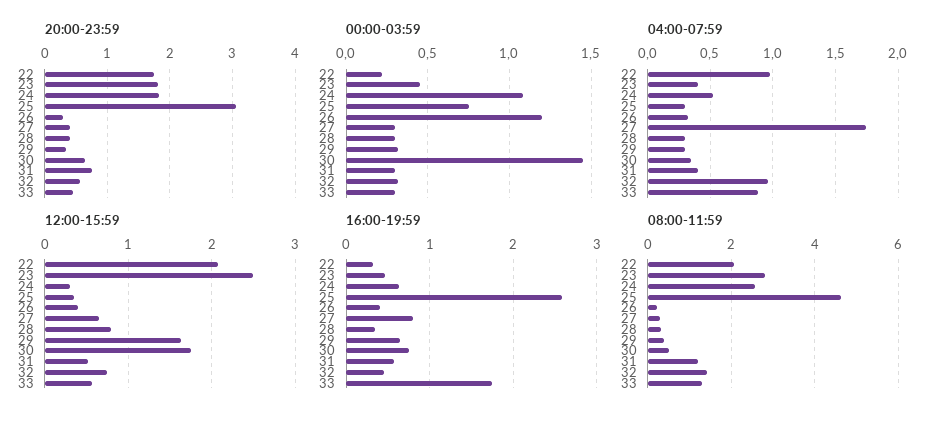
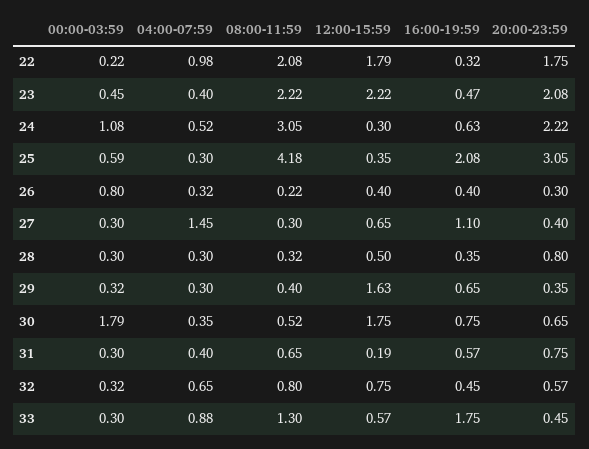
20:00-23:59, 23: 1.8 -> 2.08
20:00-23:59, 24: 1.8 -> 2.22
20:00-23:59, 28: 0.4 -> 0.8
00:00-03:59, 25: 0.75 -> 0.59
00:00-03:59, 26: 1.2 -> 0.8
00:00-03:59, 30: 1.45 -> 1.79
04:00-07:59, 27: 1.75 -> 1.45
04:00-07:59, 32: 0.95 -> 0.65
12:00-15:59, 22: 2.1 -> 1.79
12:00-15:59, 23: 2.5 -> 2.22
12:00-15:59, 28: 0.8 -> 0.5
12:00-15:59, 31: 0.5 -> 0.19
16:00-19:59, 25: 2.6 -> 2.08
16:00-19:59, 27: 0.8 -> 1.1
08:00-11:59, 23: 2.8 -> 2.22
08:00-11:59, 24: 2.6 -> 3.05
08:00-11:59, 25: 4.6 -> 4.18
08:00-11:59, 31: 1.2 -> 0.65
08:00-11:59, 32: 1.4 -> 0.8

